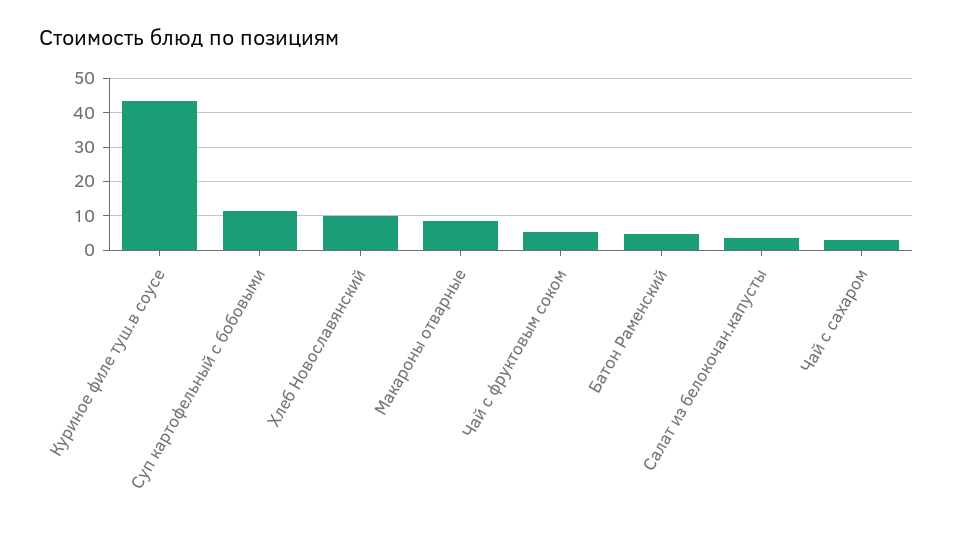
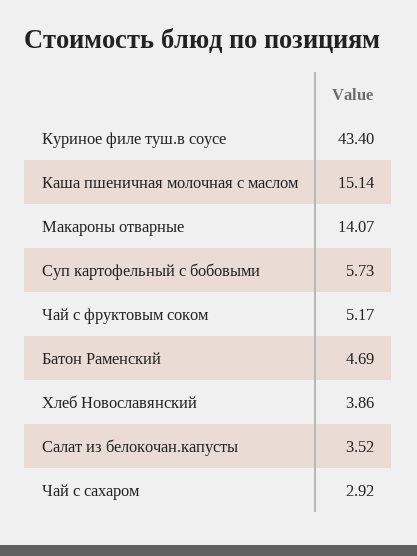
Суп картофельный с бобовыми: 12 -> 5.73
Хлеб Новославянский: 10 -> 3.86
Макароны отварные: 8 -> 14.07
Каша пшеничная молочная с маслом: none -> 15.14

